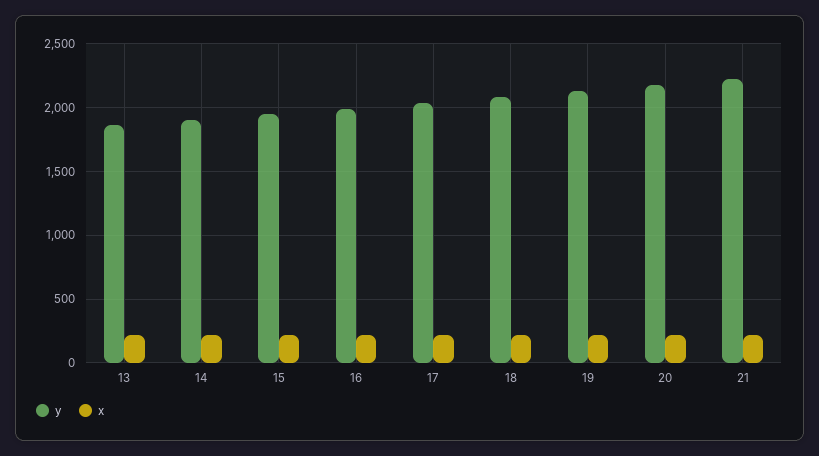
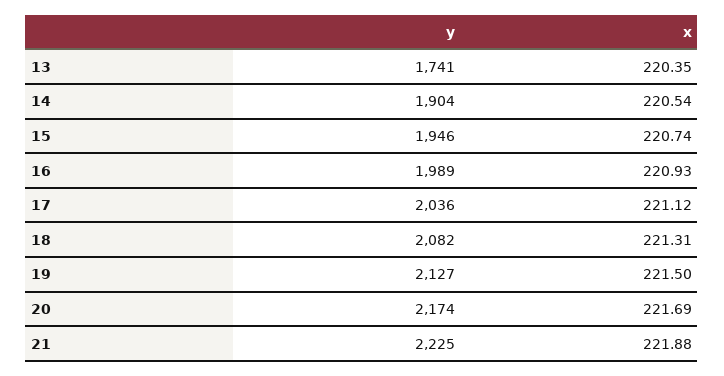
y, 13: 1850 -> 1741

